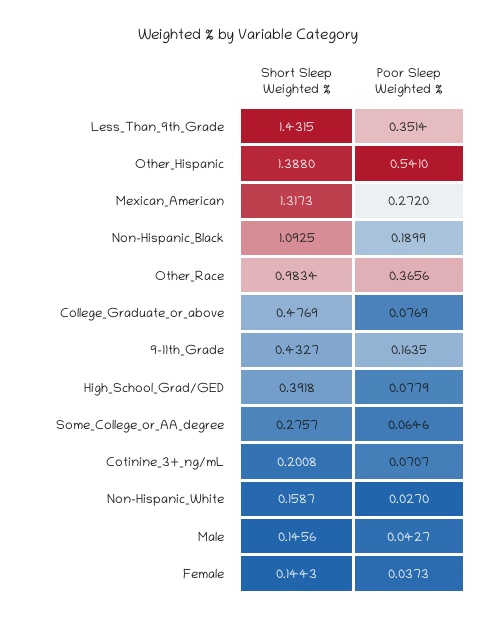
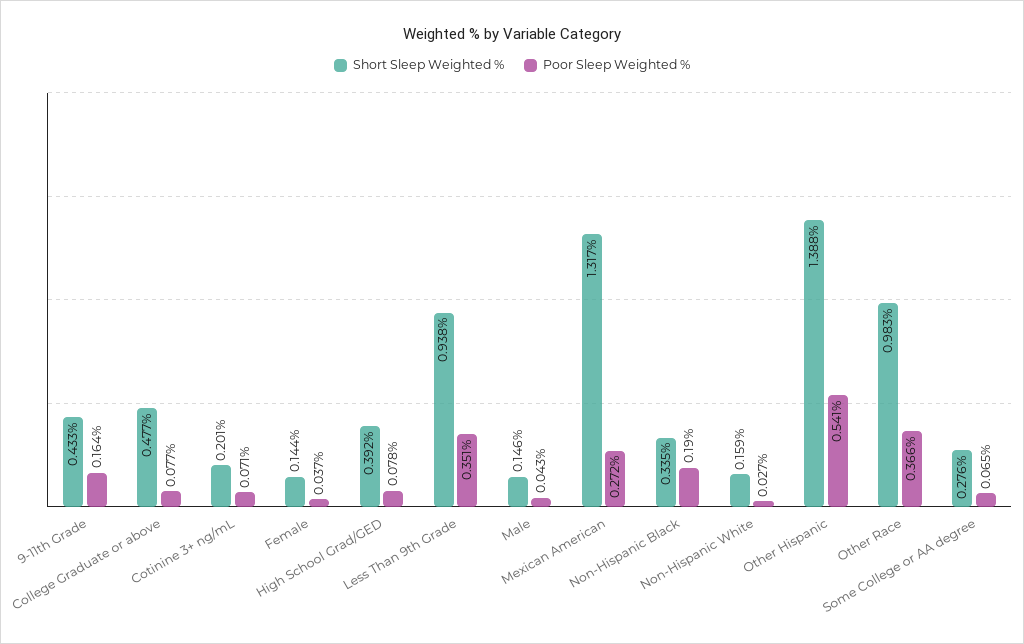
Short Sleep Weighted %, Less_Than_9th_Grade: 1.4315 -> 0.938
Short Sleep Weighted %, Non-Hispanic_Black: 1.0925 -> 0.335

